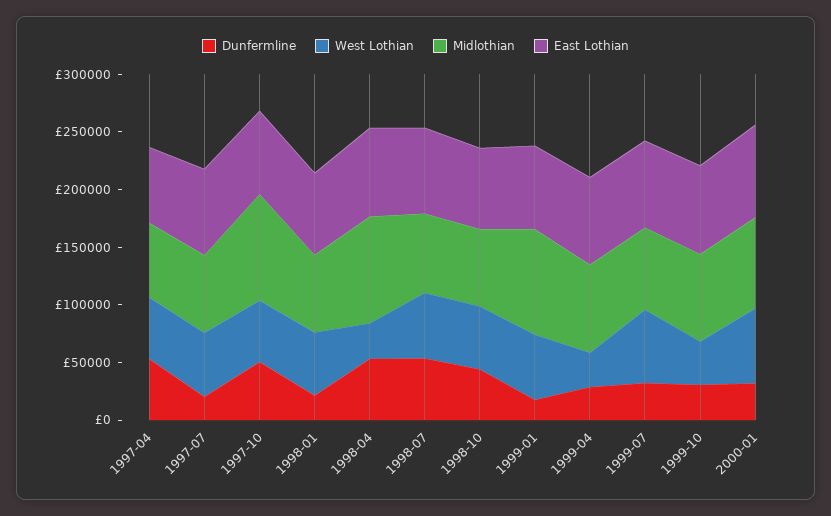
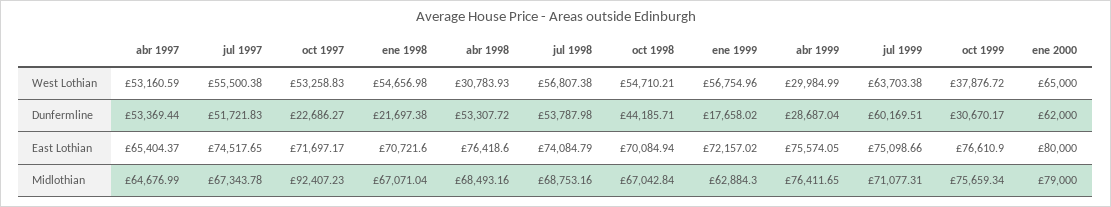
Dunfermline, 1997-07: 20000 -> 51721.83
Dunfermline, 1997-10: 50000 -> 22686.27
Midlothian, 1998-04: 90000 -> 68493.16
Midlothian, 1999-01: 90000 -> 62884.3
Dunfermline, 1999-07: 30000 -> 60169.51
Dunfermline, 2000-01: 30000 -> 62000

